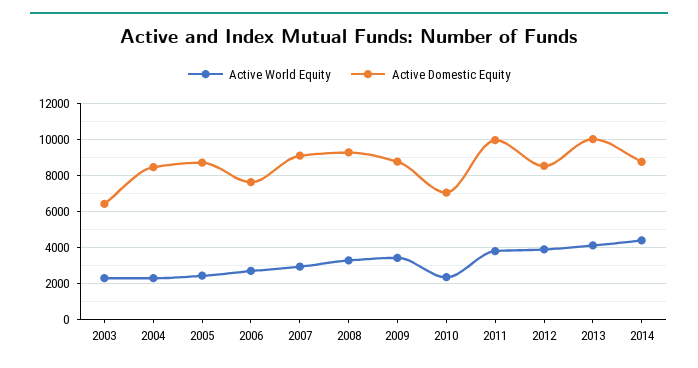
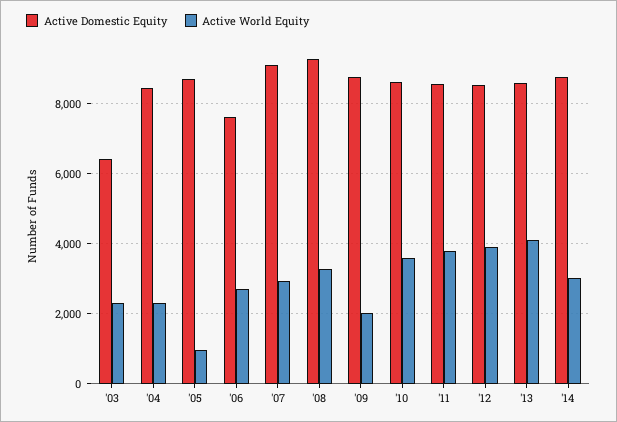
Active World Equity, 2005: 2500 -> 1000
Active World Equity, 2009: 3500 -> 2000
Active World Equity, 2010: 2500 -> 3600
Active Domestic Equity, 2010: 7000 -> 8600
Active Domestic Equity, 2011: 10000 -> 8600
Active Domestic Equity, 2013: 10000 -> 8600
Active World Equity, 2014: 4500 -> 3000

